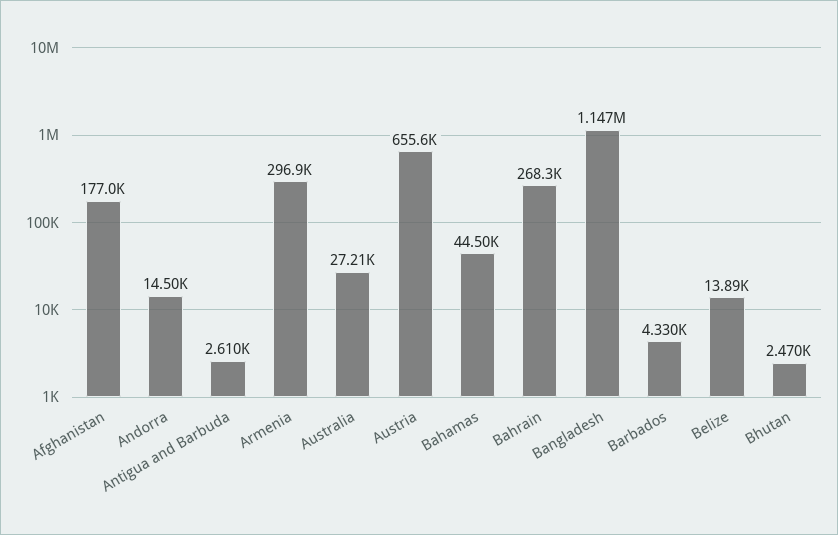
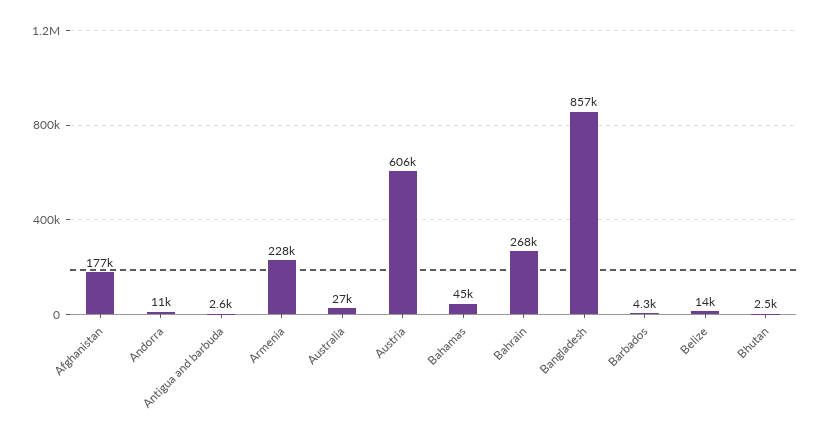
Andorra: 14500 -> 11000
Armenia: 296900 -> 228000
Austria: 655600 -> 606000
Bangladesh: 1147000 -> 857000

